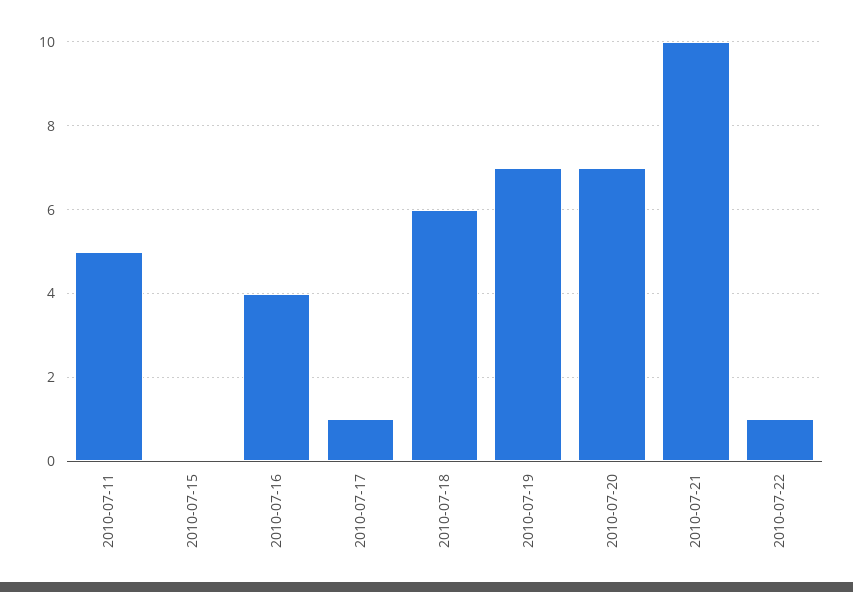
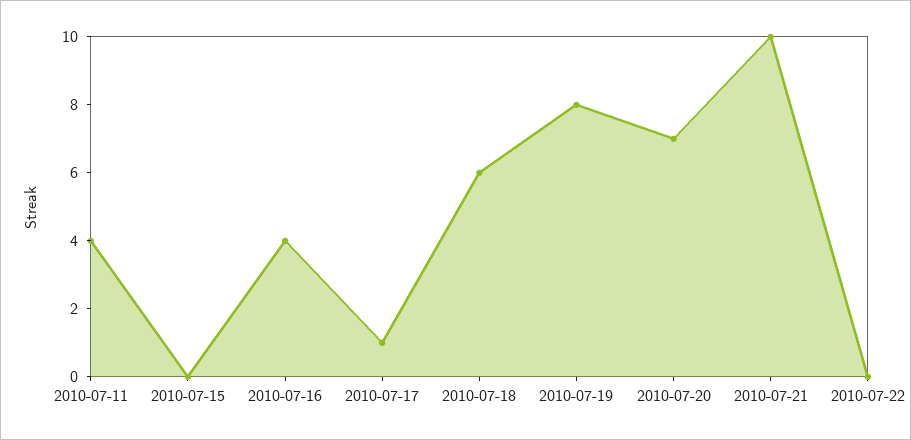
2010-07-11: 5 -> 4
2010-07-19: 7 -> 8
2010-07-22: 1 -> 0

